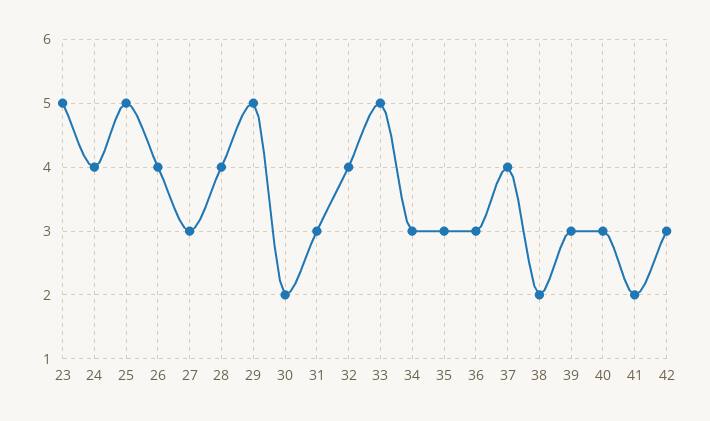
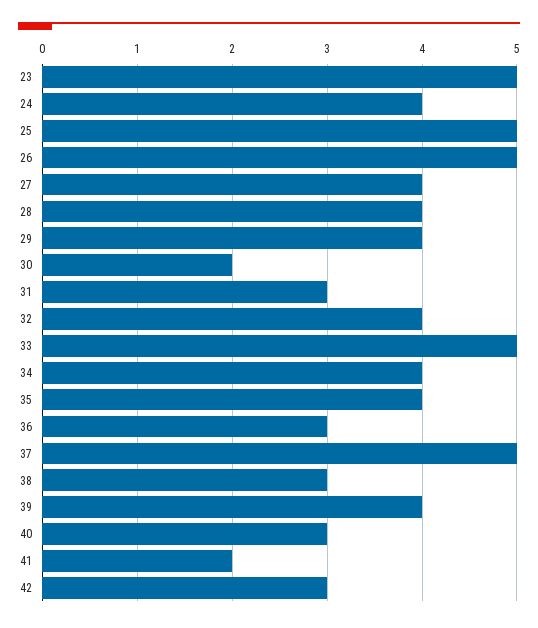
26: 4 -> 5
27: 3 -> 4
29: 5 -> 4
34: 3 -> 4
35: 3 -> 4
37: 4 -> 5
38: 2 -> 3
39: 3 -> 4

